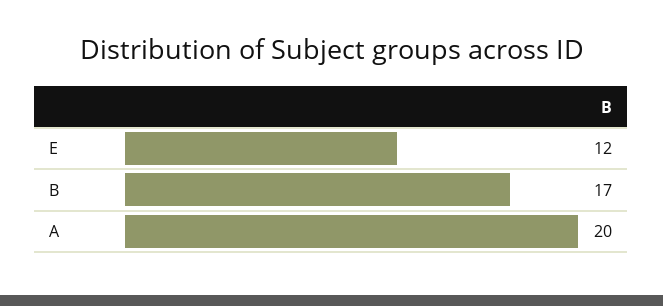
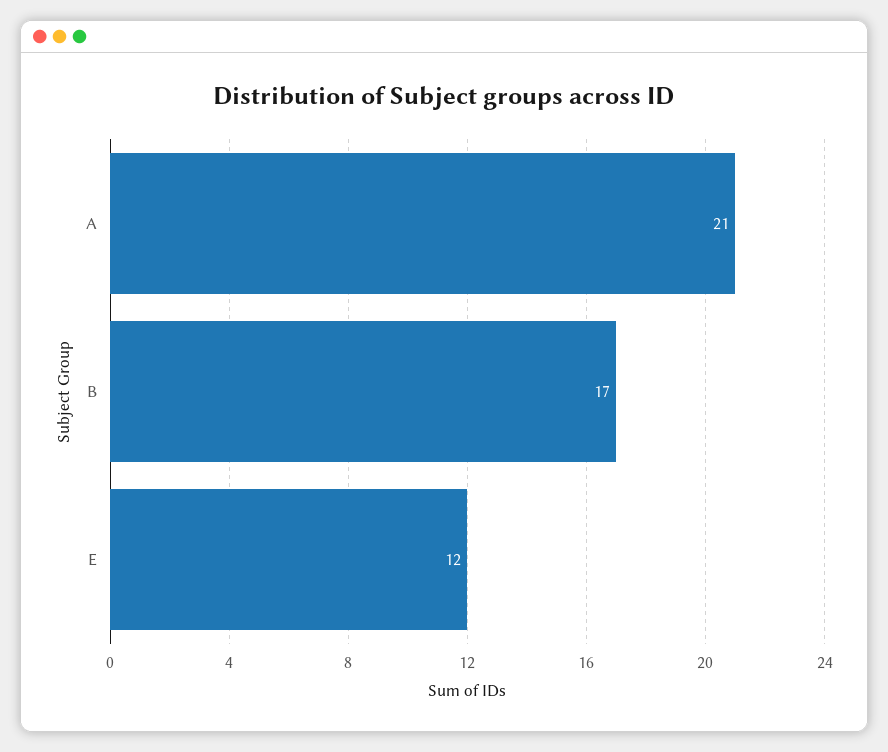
A: 20 -> 21

